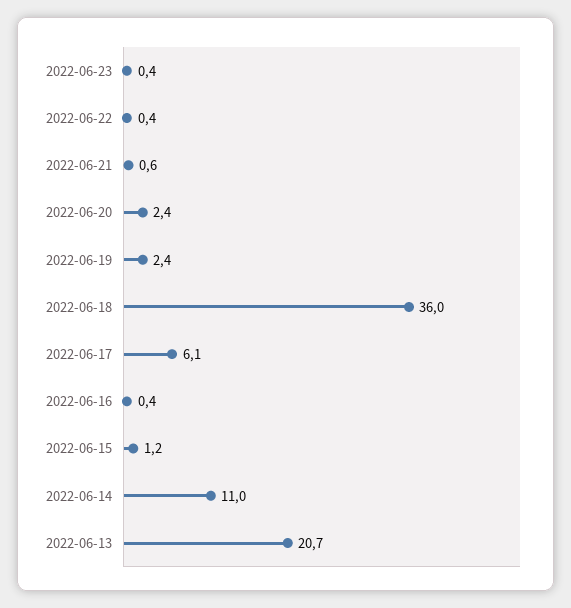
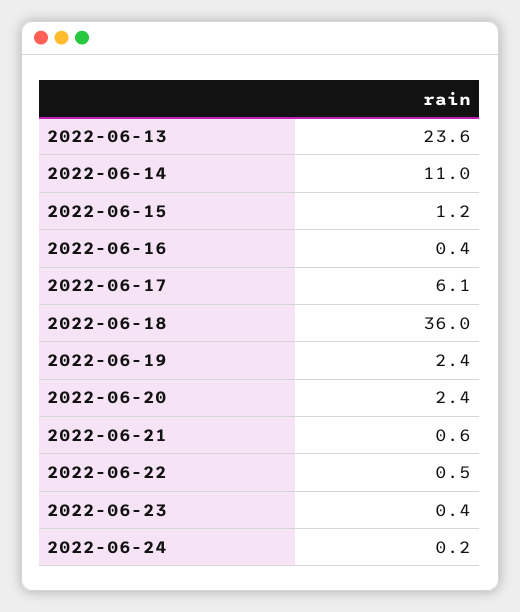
2022-06-22: 0.4 -> 0.5
2022-06-13: 20.7 -> 23.6
2022-06-24: none -> 0.2

